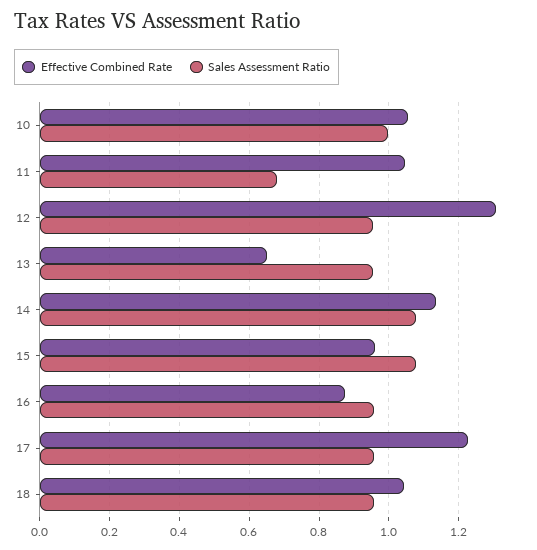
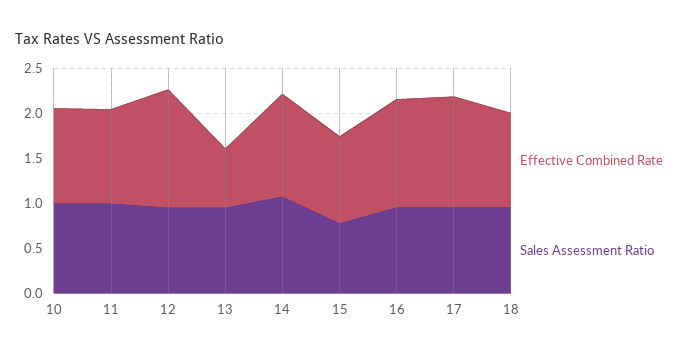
Sales Assessment Ratio, 11: 0.68 -> 1
Sales Assessment Ratio, 15: 1.08 -> 0.8
Effective Combined Rate, 16: 0.88 -> 1.2

